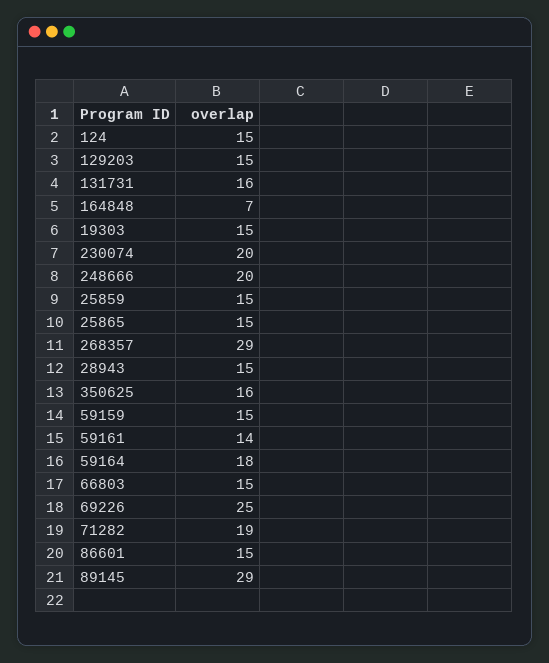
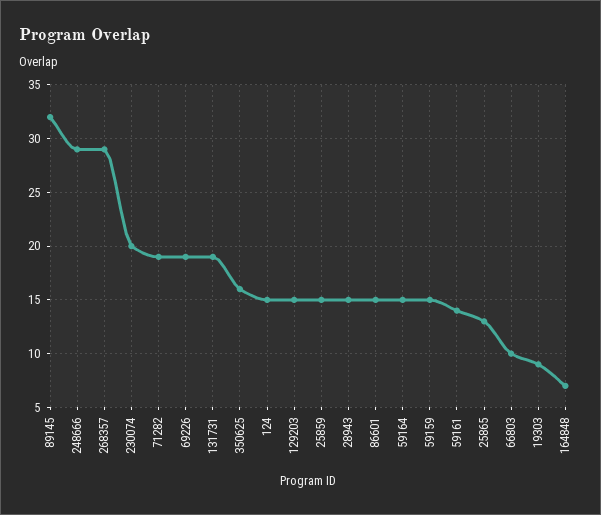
131731: 16 -> 19
19303: 15 -> 9
248666: 20 -> 29
25865: 15 -> 13
59164: 18 -> 15
66803: 15 -> 10
69226: 25 -> 19
89145: 29 -> 32

